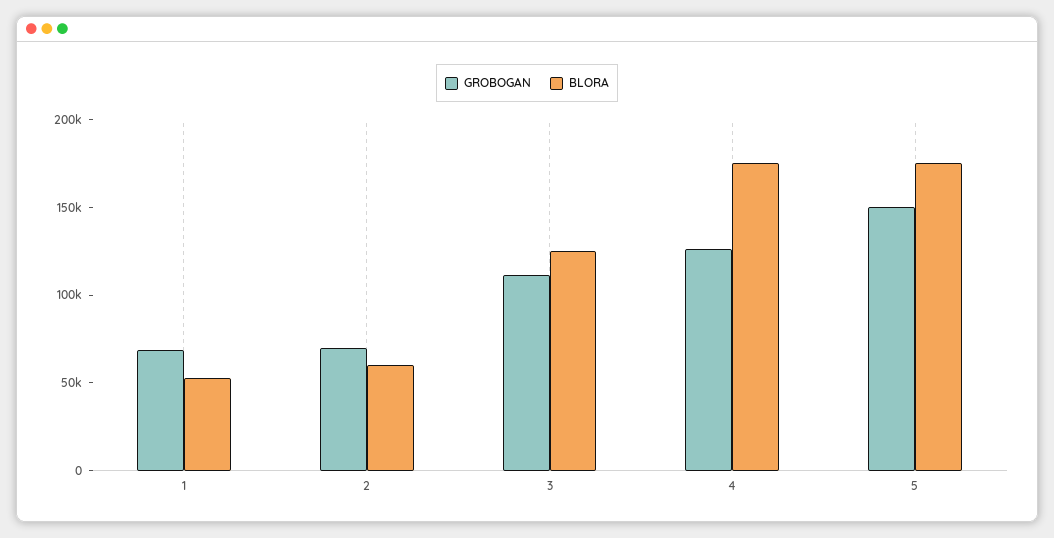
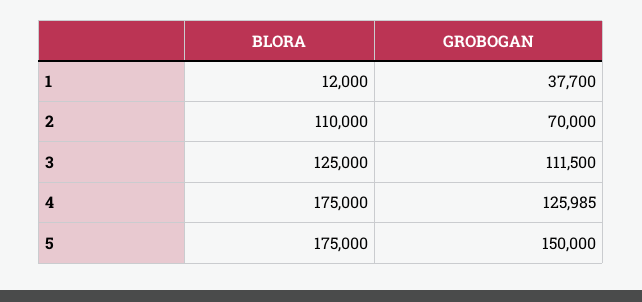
GROBOGAN, 1: 70000 -> 37700
BLORA, 1: 50000 -> 12000
BLORA, 2: 60000 -> 110000

